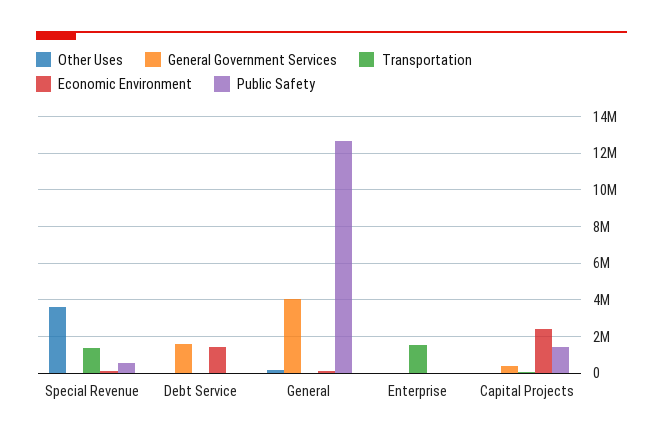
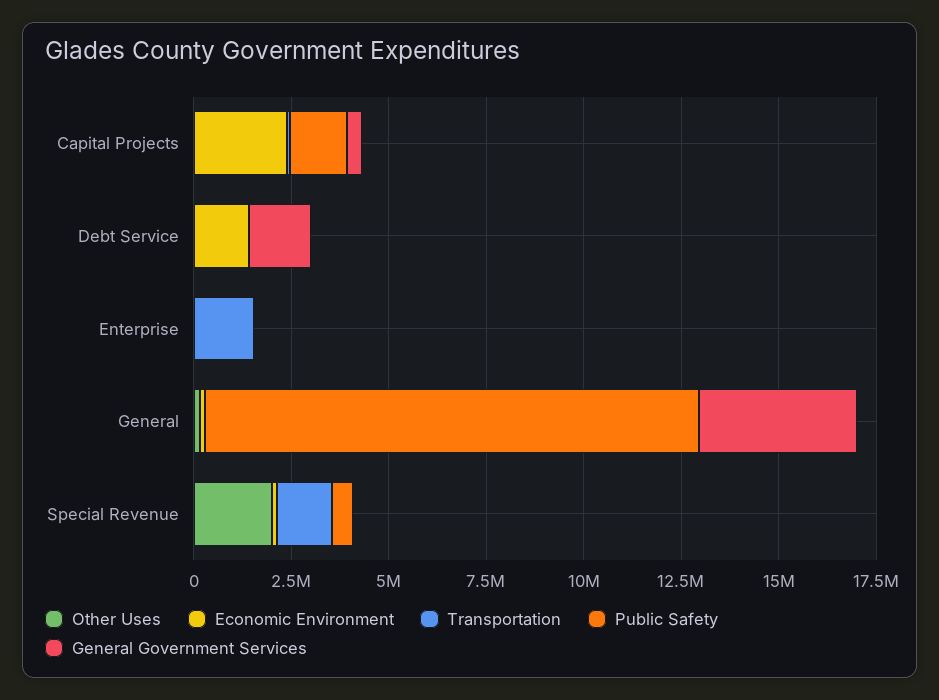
Other Uses, Special Revenue: 3500000 -> 2000000

